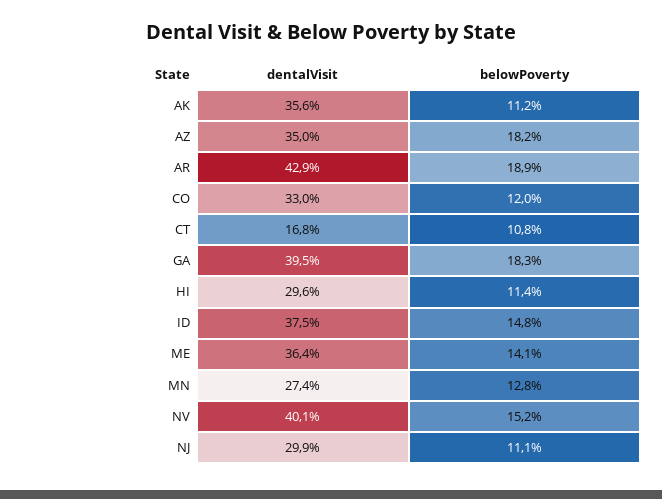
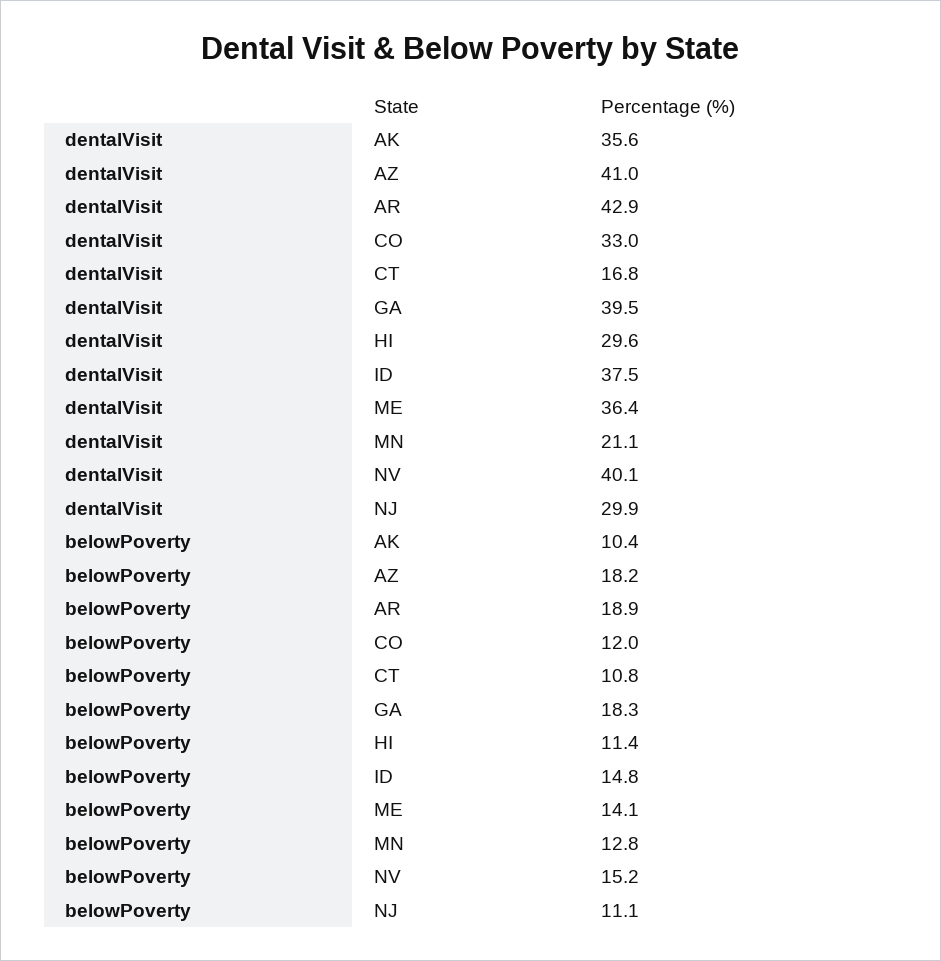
belowPoverty, AK: 11.2 -> 10.4
dentalVisit, AZ: 35 -> 41
dentalVisit, MN: 27.4 -> 21.1

